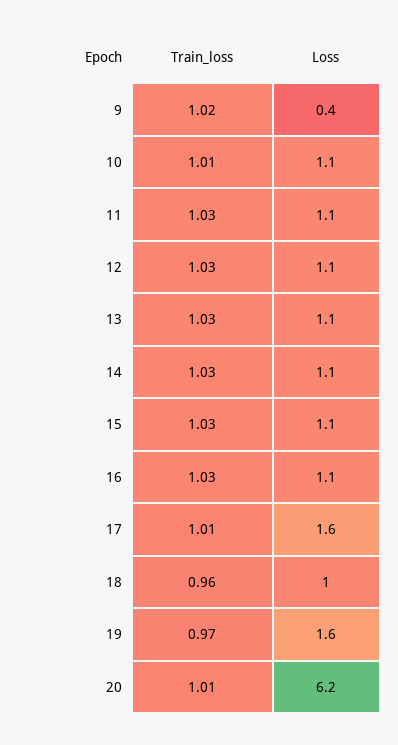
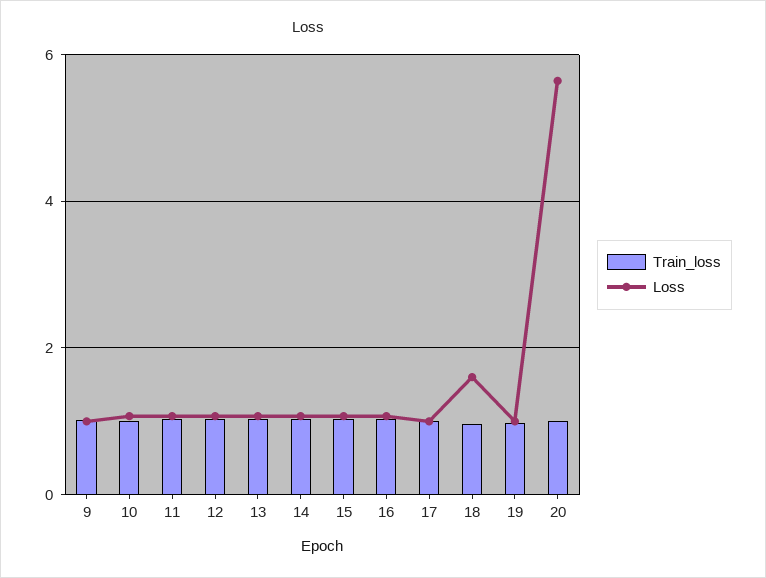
Loss, 9: 0.4 -> 1
Loss, 17: 1.6 -> 1
Loss, 18: 1 -> 1.6
Loss, 19: 1.6 -> 1
Loss, 20: 6.2 -> 5.6

